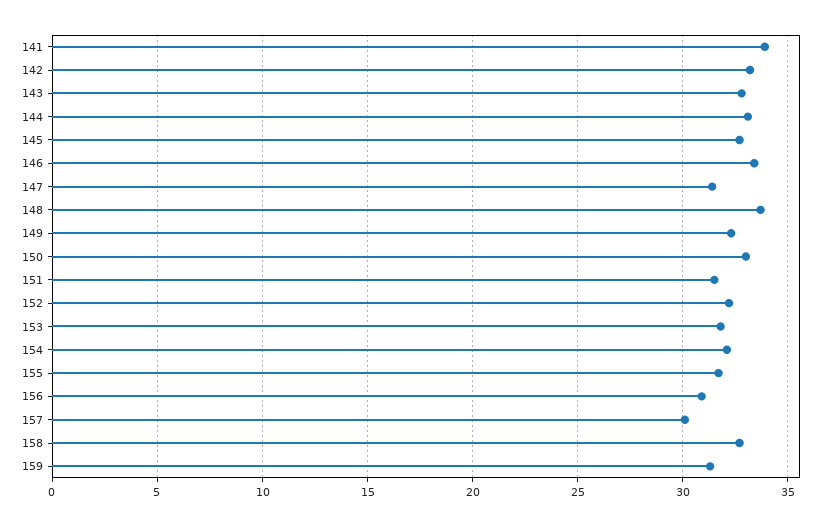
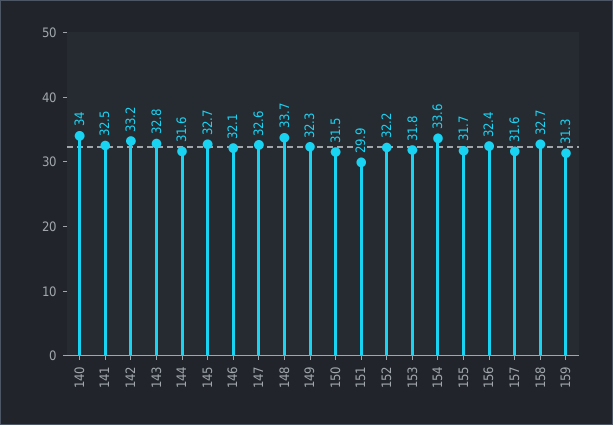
141: 34 -> 32.5
144: 33 -> 31.6
146: 33.5 -> 32.1
147: 31.5 -> 32.6
150: 33 -> 31.5
151: 31.5 -> 29.9
154: 32 -> 33.6
156: 31 -> 32.4
157: 30 -> 31.6
140: none -> 34

